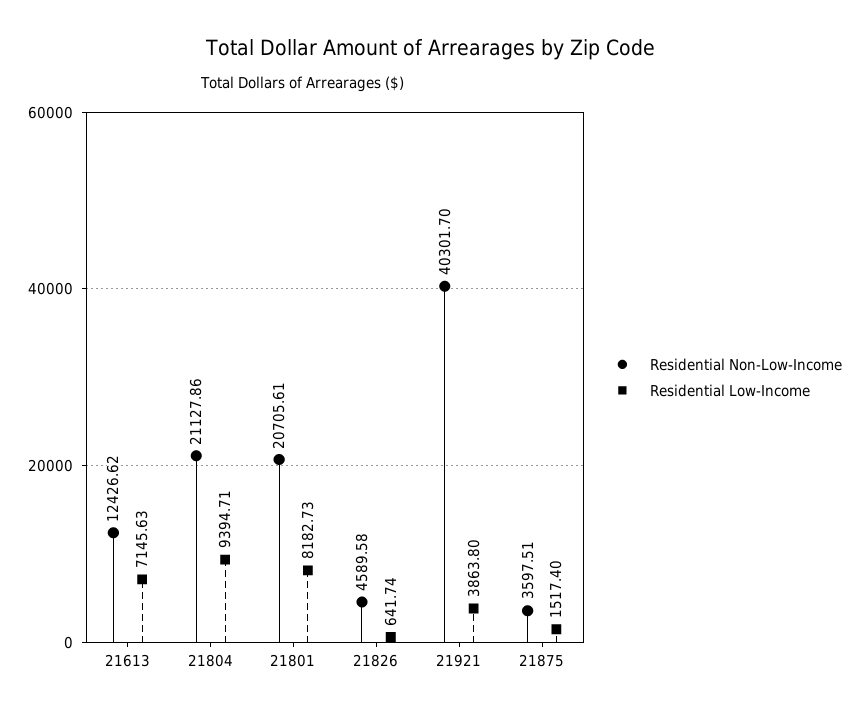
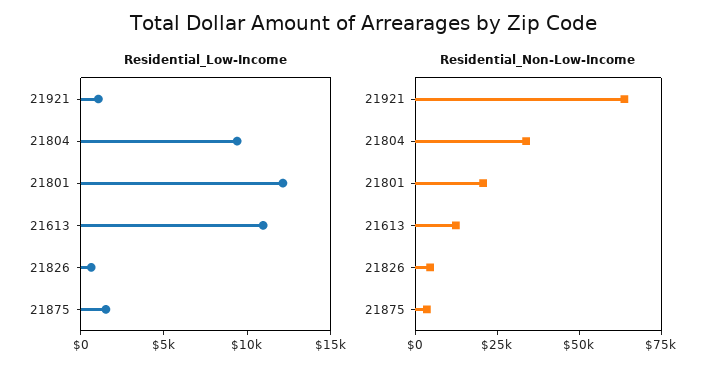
Residential Low-Income, 21613: 7145.63 -> 11000
Residential Non-Low-Income, 21804: 21127.86 -> 35000
Residential Low-Income, 21801: 8182.73 -> 12000
Residential Non-Low-Income, 21921: 40301.7 -> 65000
Residential Low-Income, 21921: 3863.8 -> 1000

